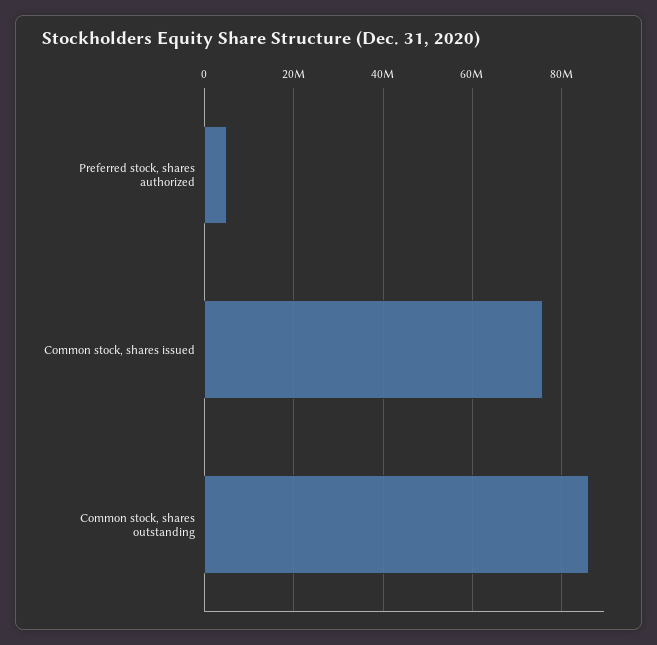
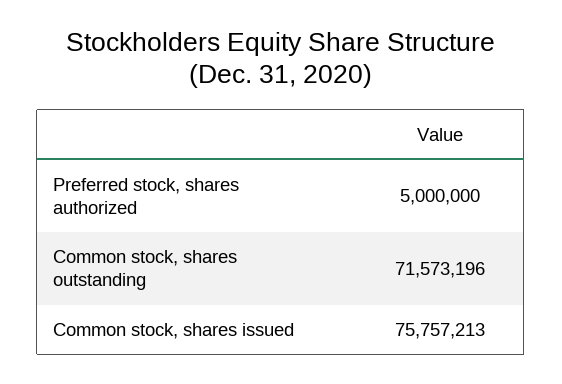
Common stock, shares outstanding: 86000000 -> 71573196

